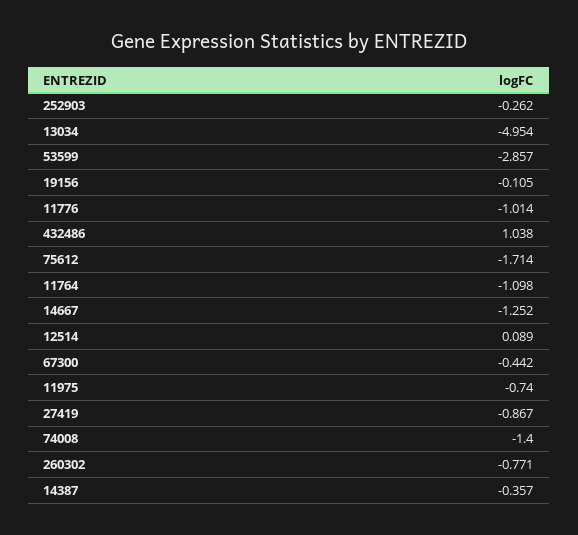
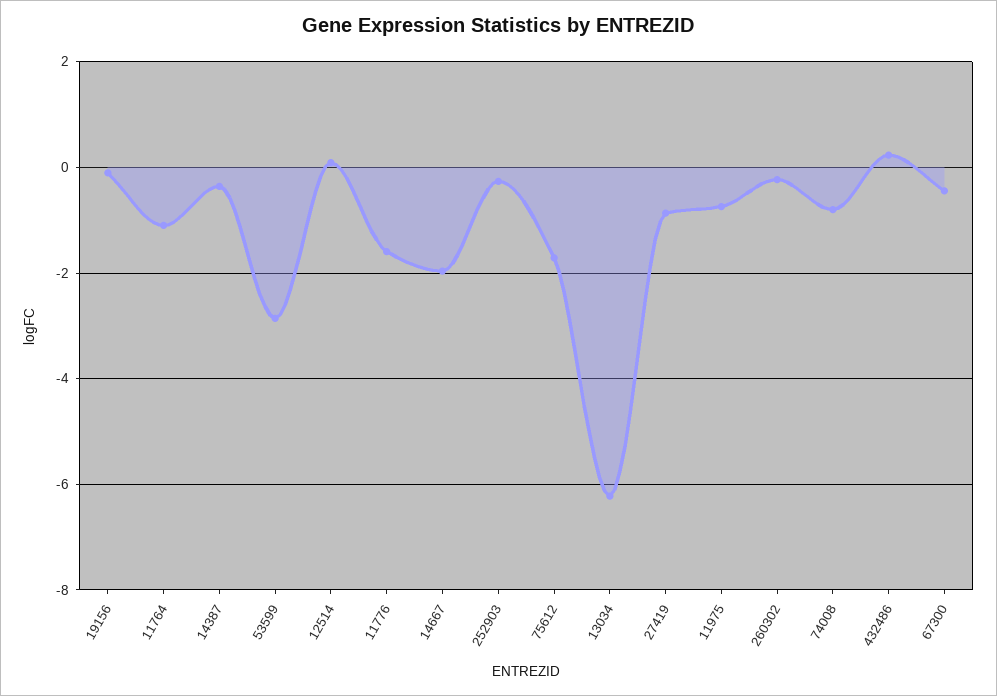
13034: -4.954 -> -6.2
11776: -1.014 -> -1.6
432486: 1.038 -> 0.2
14667: -1.252 -> -2
74008: -1.4 -> -0.8
260302: -0.771 -> -0.2

